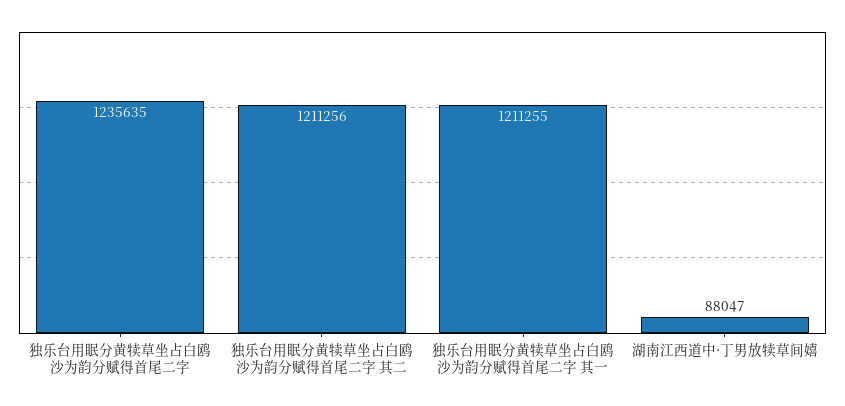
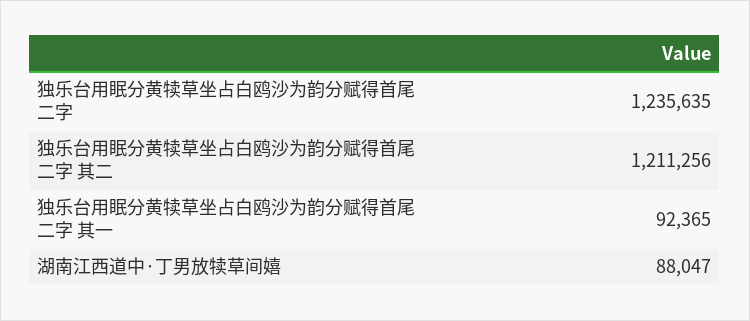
独乐台用眠分黄犊草坐占白鸥沙为韵分赋得首尾二字 其一: 1211255 -> 92365

